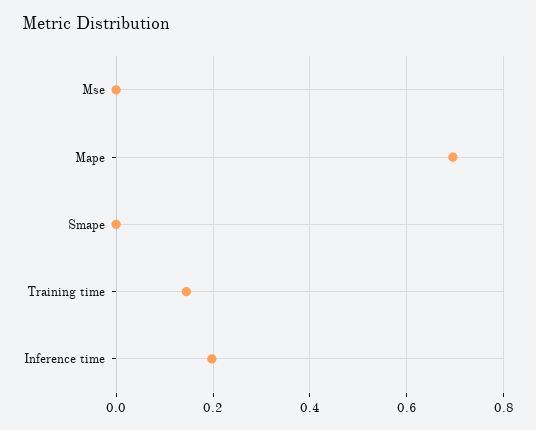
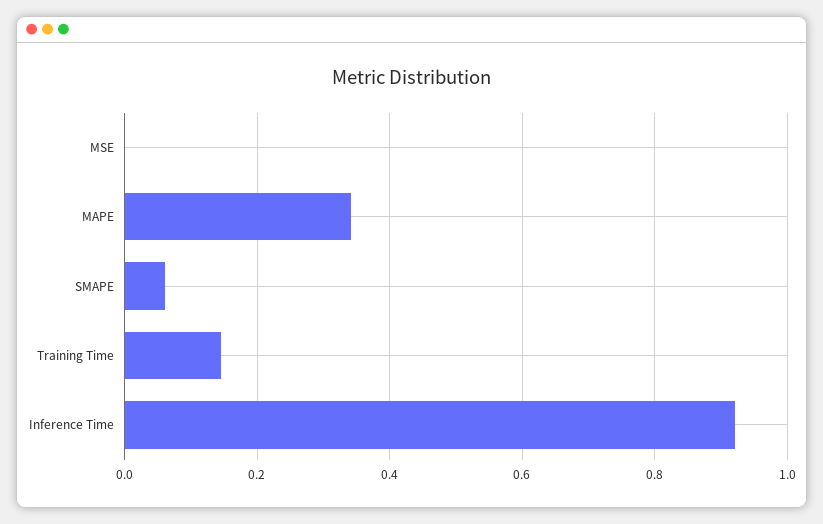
Mape: 0.7 -> 0.34
Smape: 0 -> 0.06
Inference time: 0.2 -> 0.92

